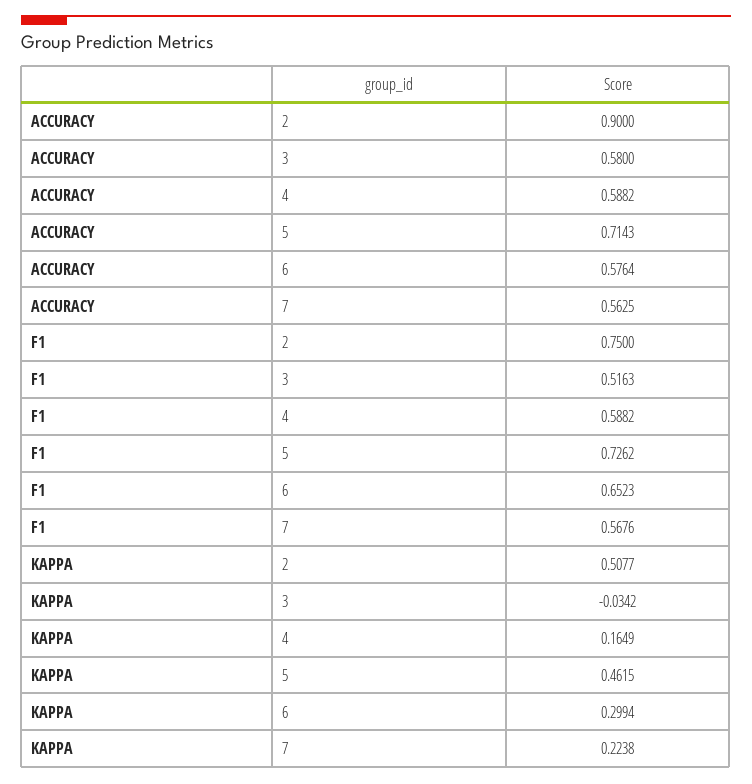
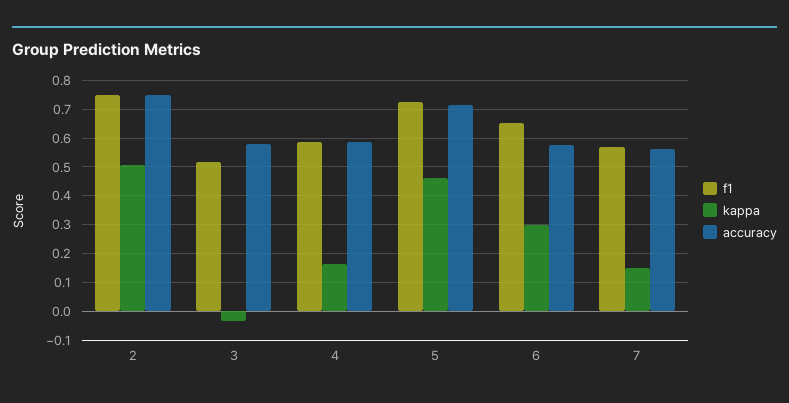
ACCURACY, 2: 0.9 -> 0.75
KAPPA, 7: 0.2238 -> 0.15

